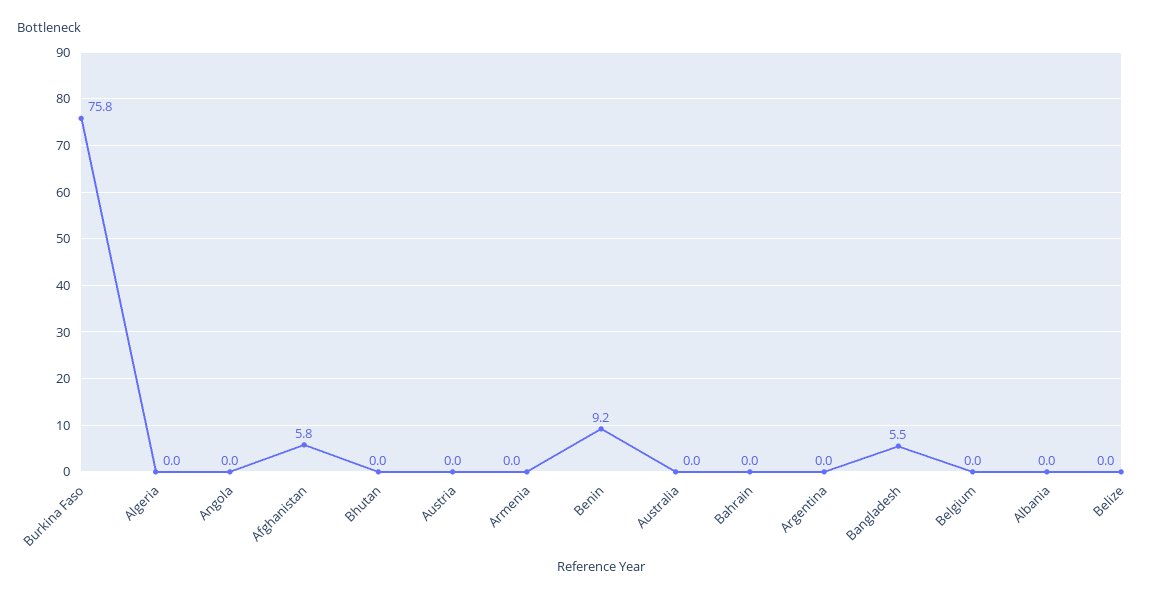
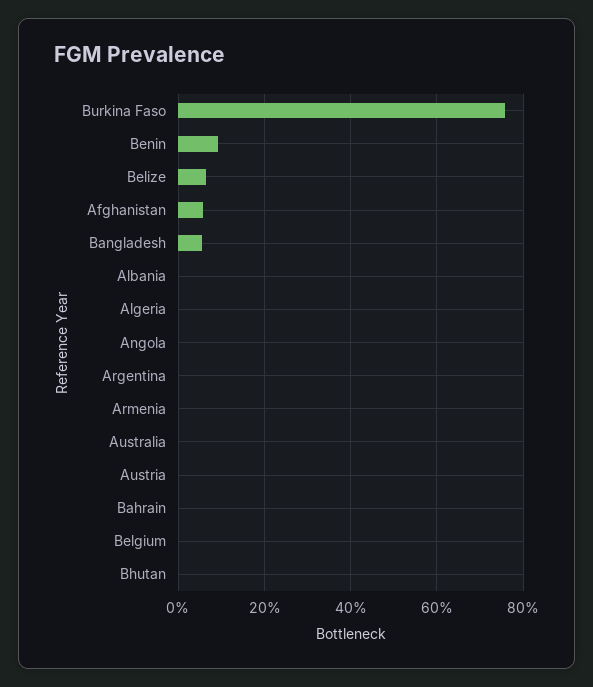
Belize: 0 -> 6

